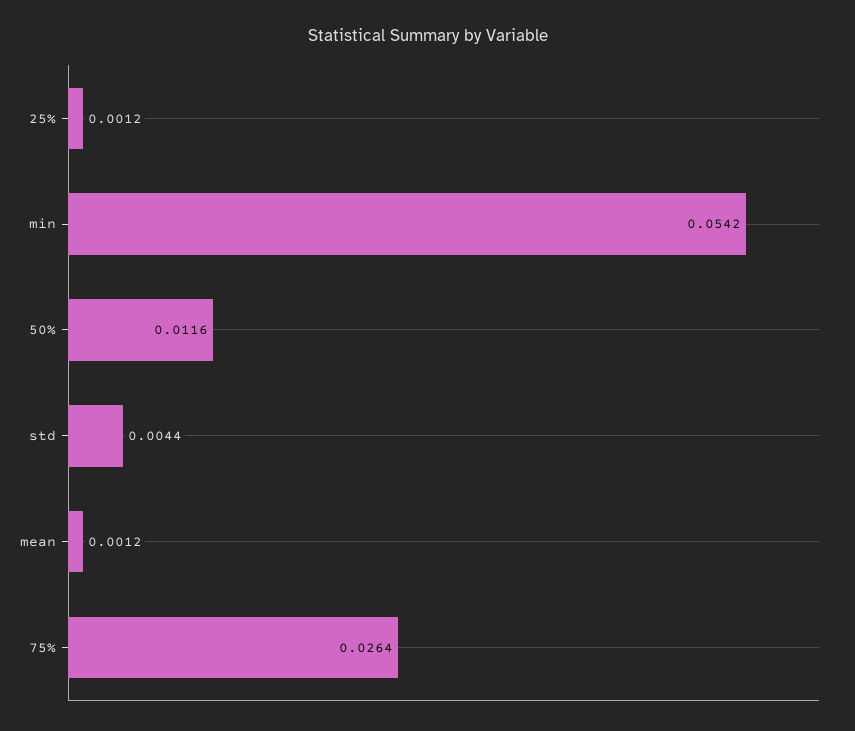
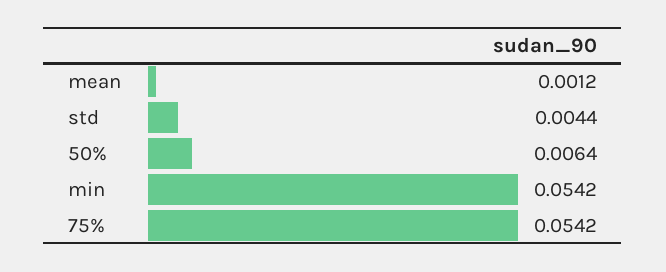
25%: 0.0012 -> none
50%: 0.0116 -> 0.0064
75%: 0.0264 -> 0.0542

